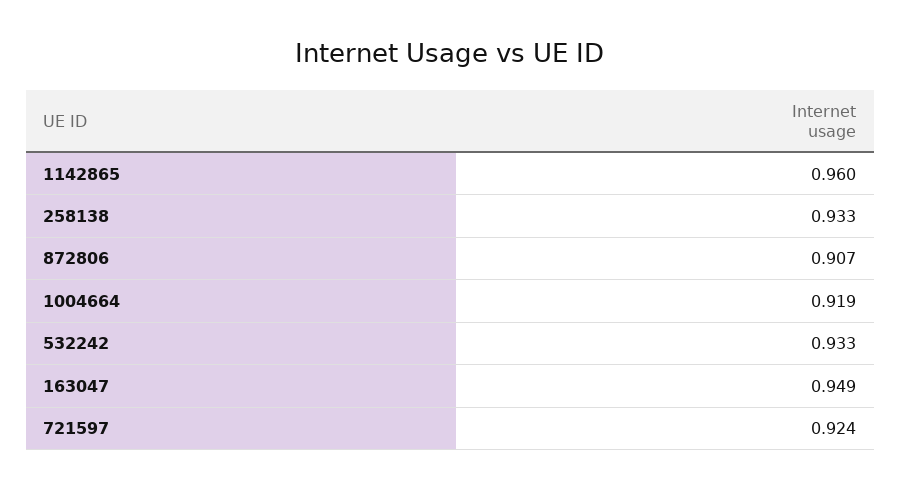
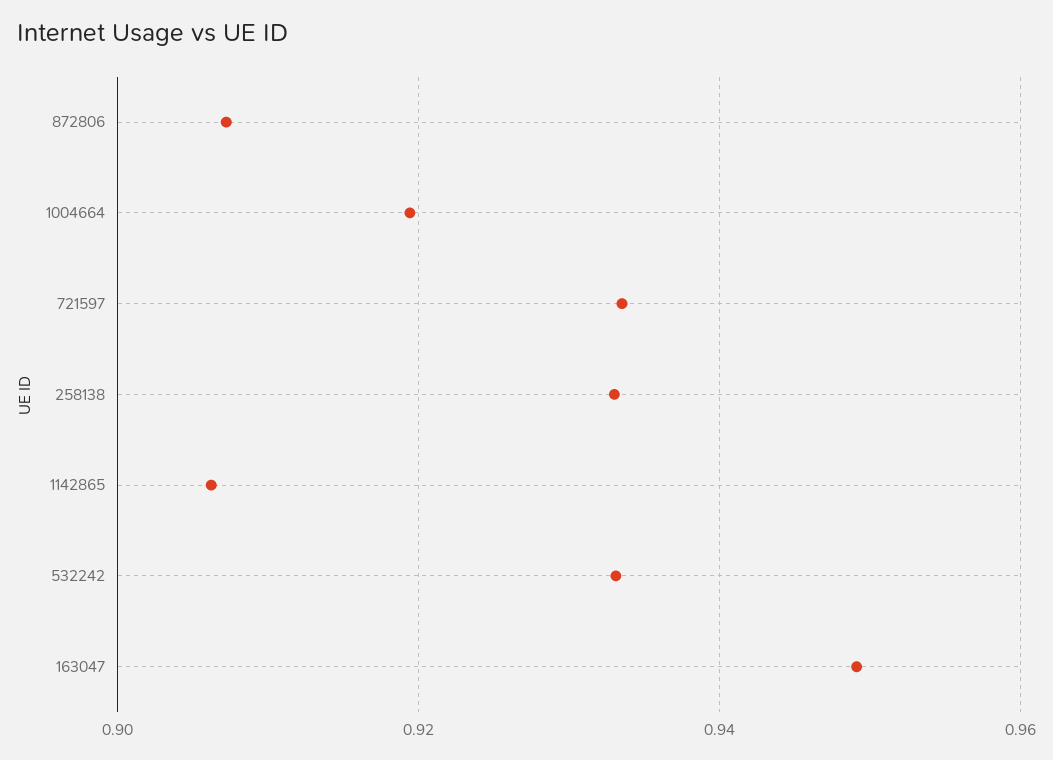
1142865: 0.96 -> 0.906
721597: 0.924 -> 0.934

